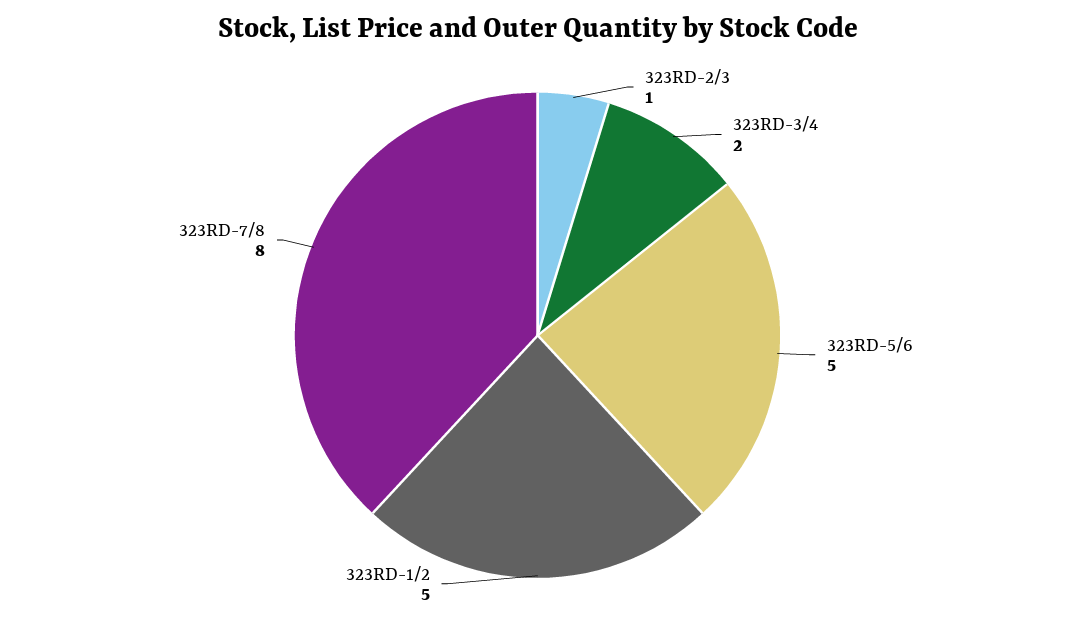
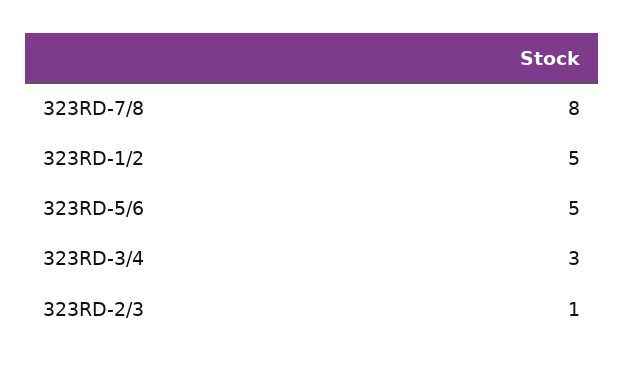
323RD-3/4: 2 -> 3

